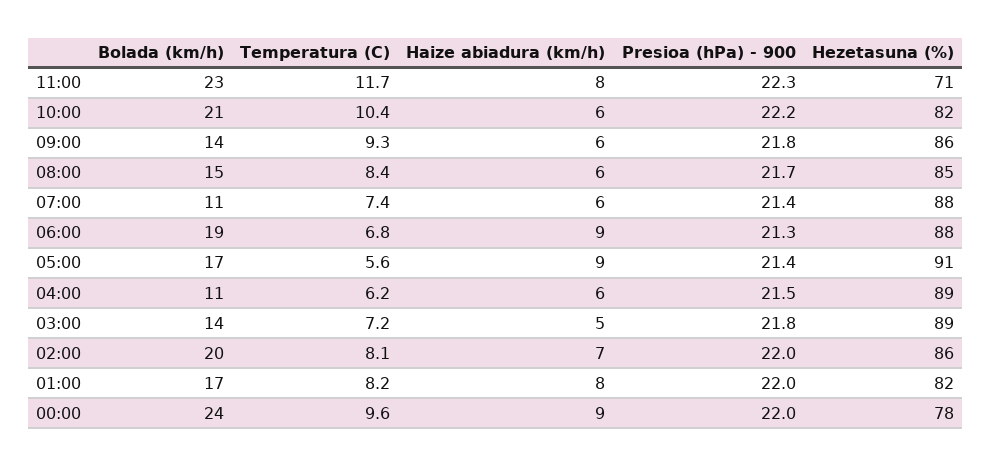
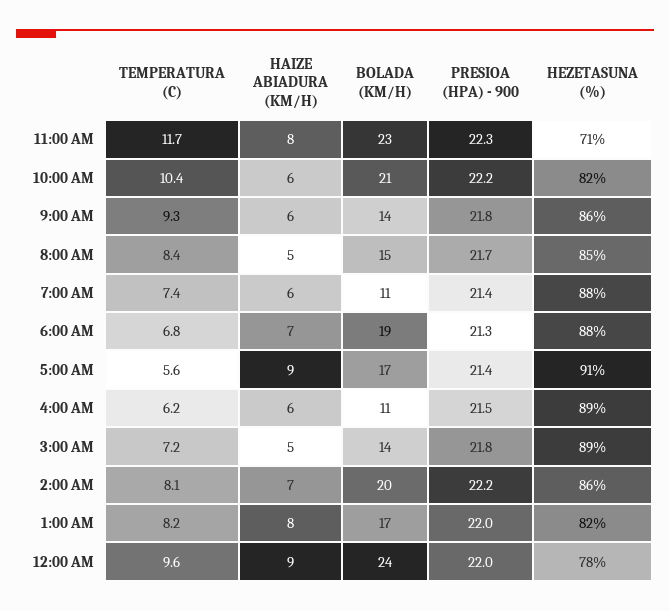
Haize abiadura (km/h), 08:00: 6 -> 5
Haize abiadura (km/h), 06:00: 9 -> 7
Presioa (hPa) - 900, 02:00: 22 -> 22.2

